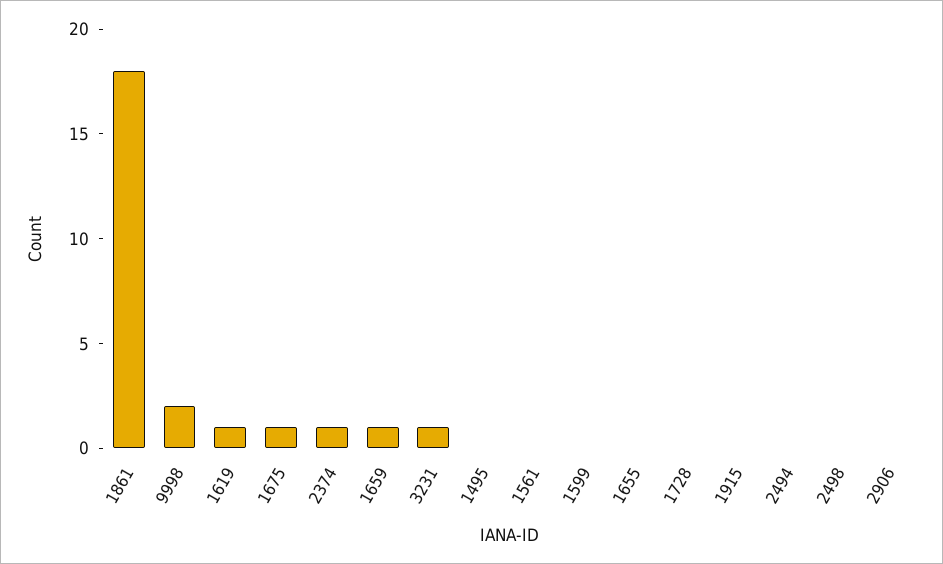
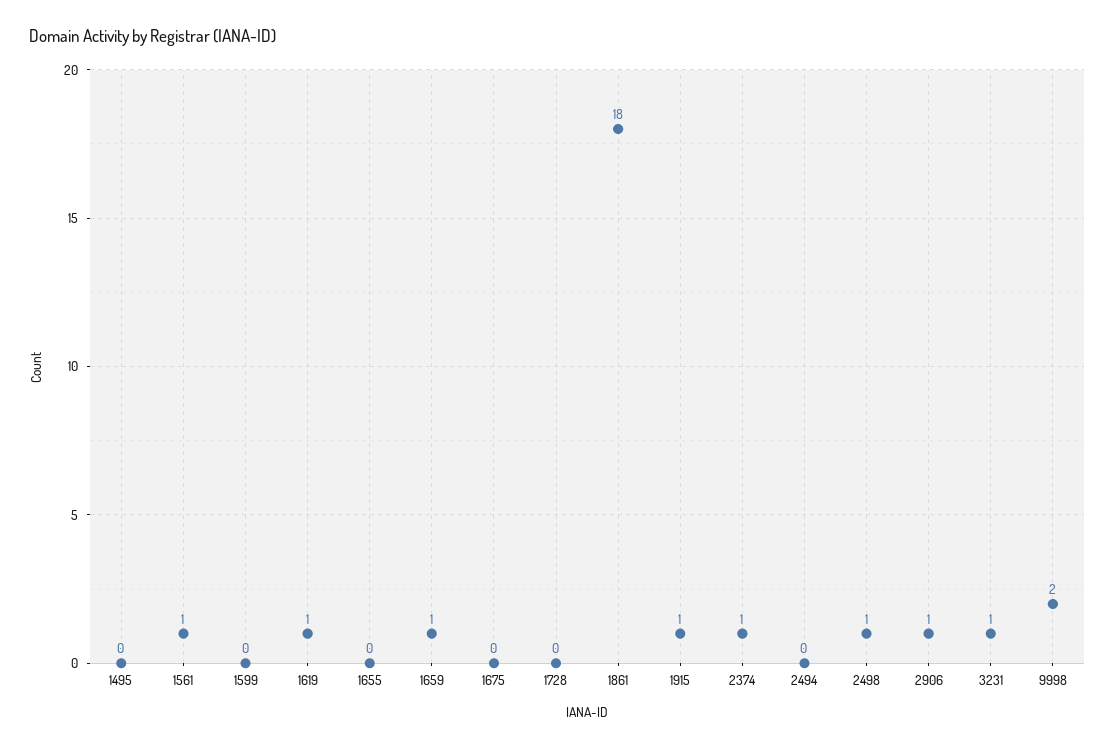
1675: 1 -> 0
1561: 0 -> 1
1915: 0 -> 1
2498: 0 -> 1
2906: 0 -> 1

